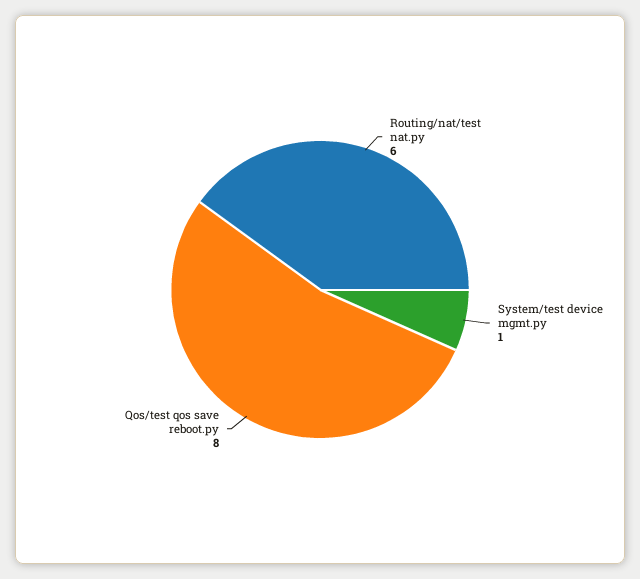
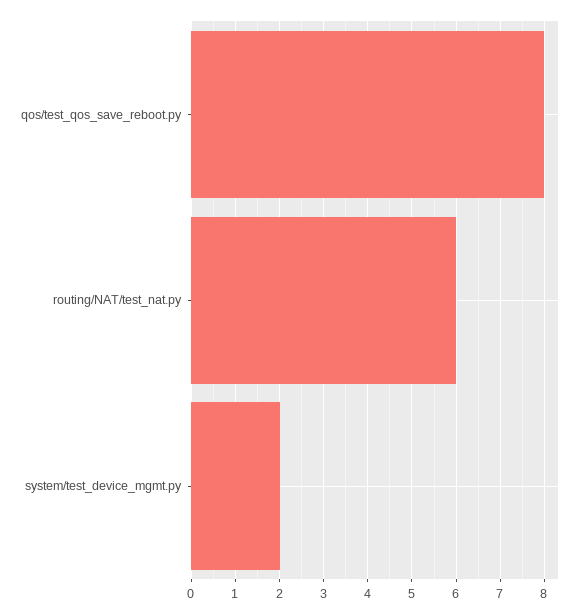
System/test device mgmt.py: 1 -> 2

